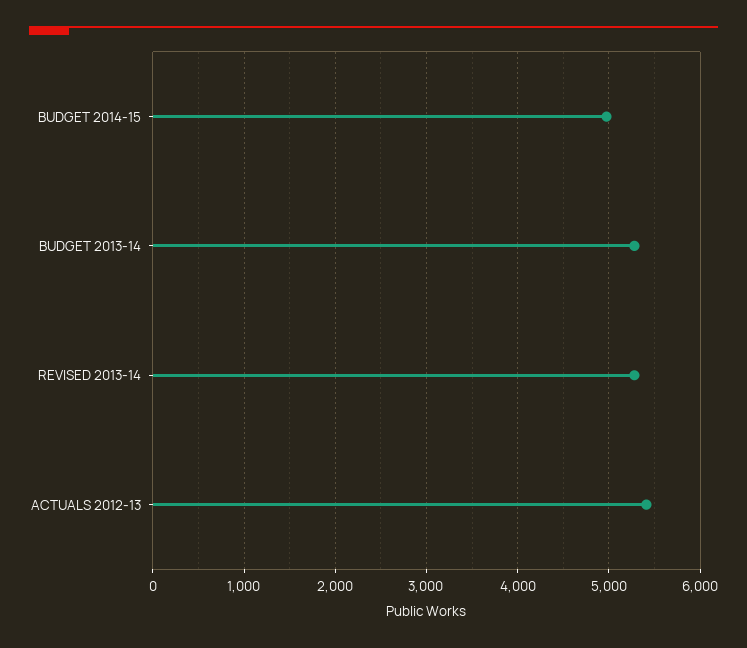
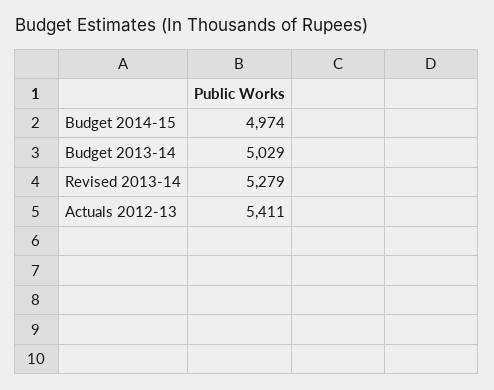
BUDGET 2013-14: 5300 -> 5029

